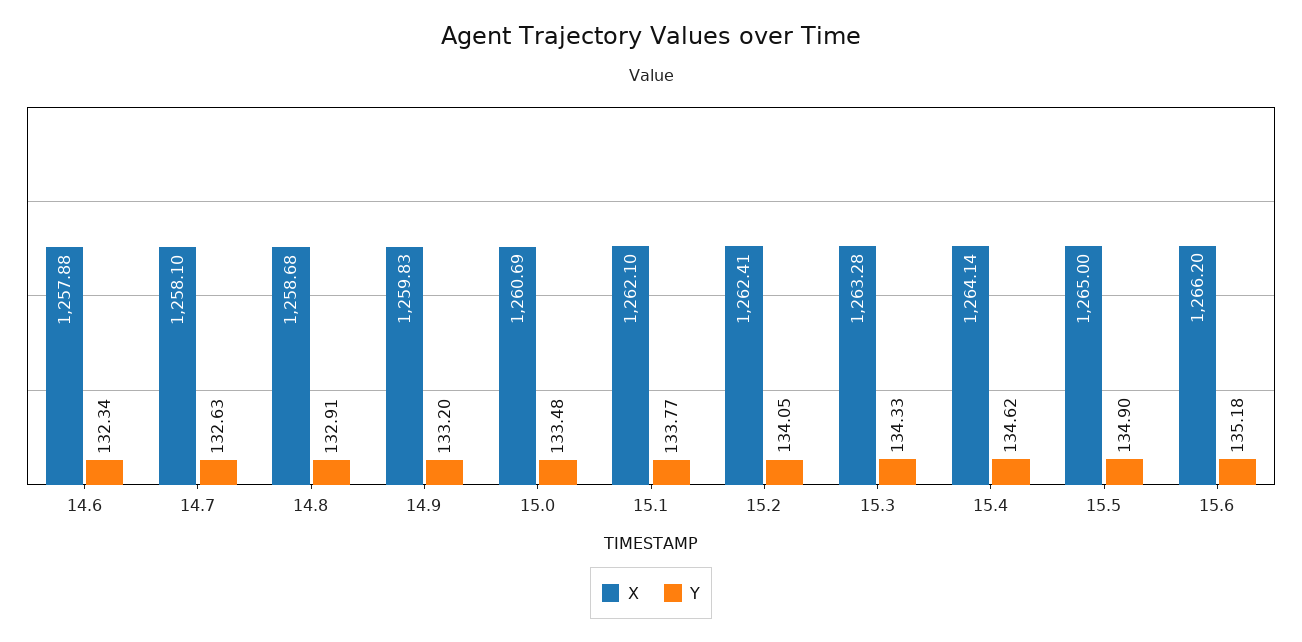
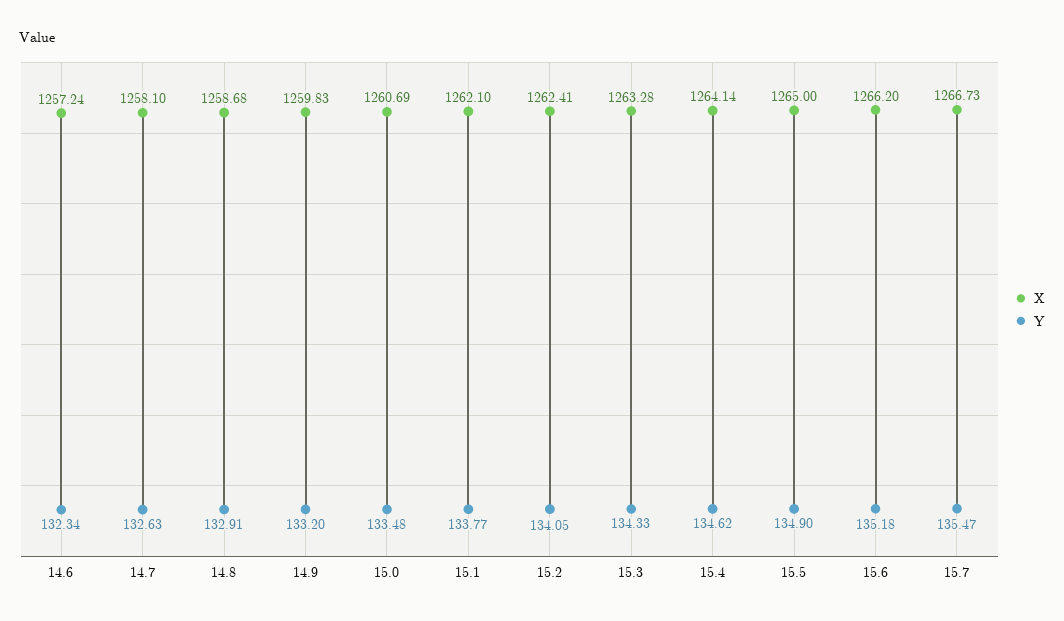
X, 14.6: 1257.88 -> 1257.24
X, 15.7: none -> 1266.73
Y, 15.7: none -> 135.47

